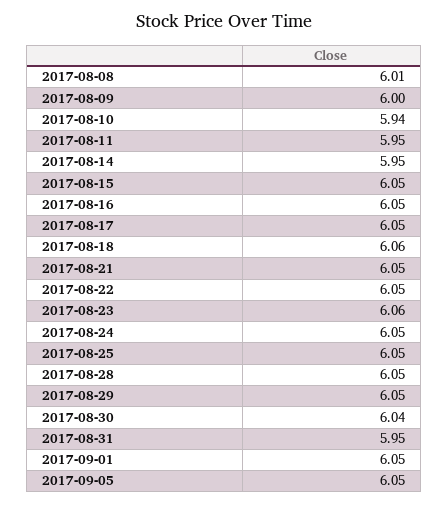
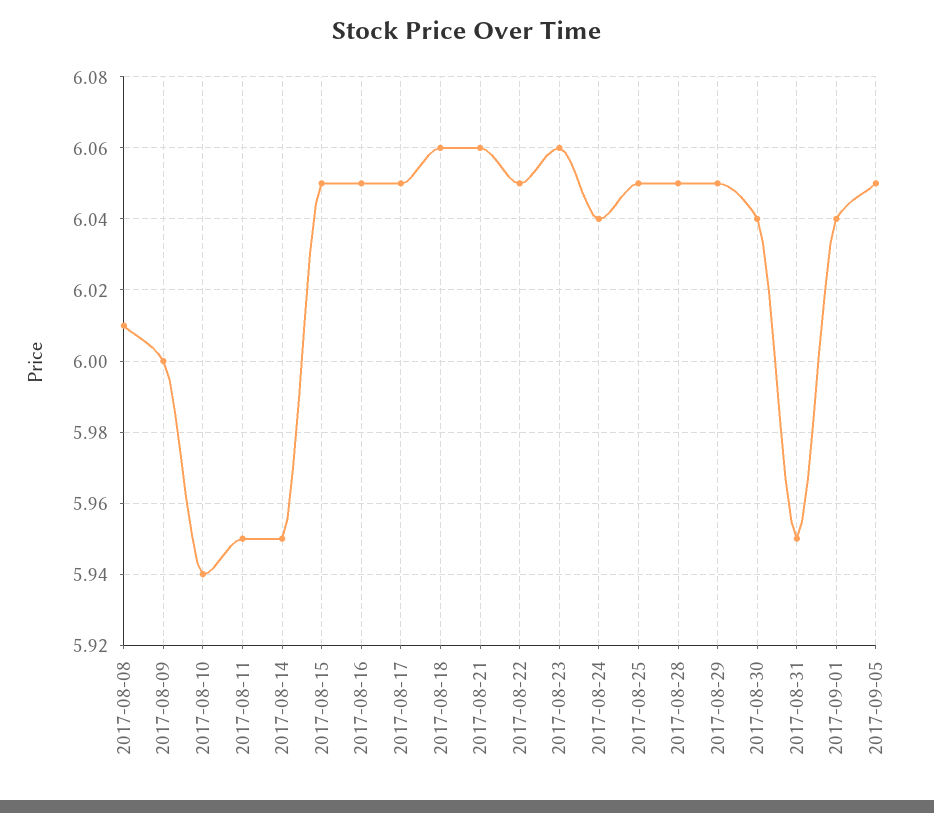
2017-08-21: 6.05 -> 6.06
2017-08-24: 6.05 -> 6.04
2017-09-01: 6.05 -> 6.04

